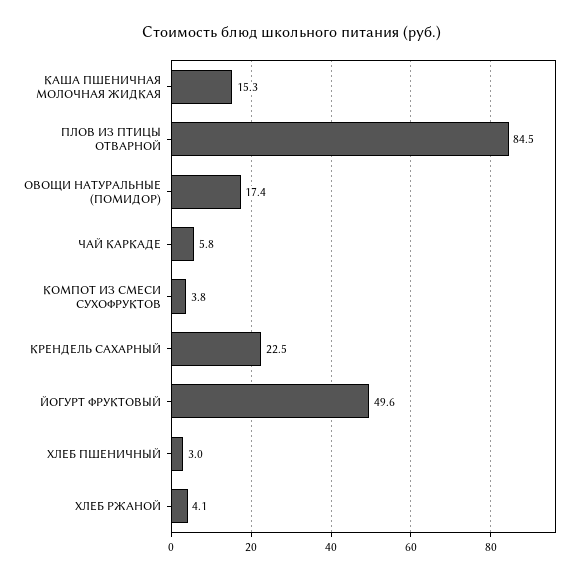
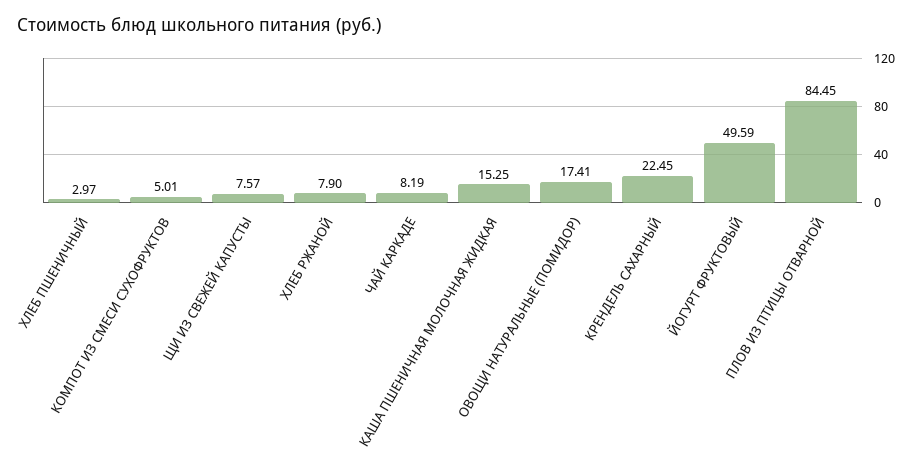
ЧАЙ КАРКАДЕ: 5.8 -> 8.19
КОМПОТ ИЗ СМЕСИ СУХОФРУКТОВ: 3.8 -> 5.01
ХЛЕБ РЖАНОЙ: 4.1 -> 7.9
ЩИ ИЗ СВЕЖЕЙ КАПУСТЫ: none -> 7.57

